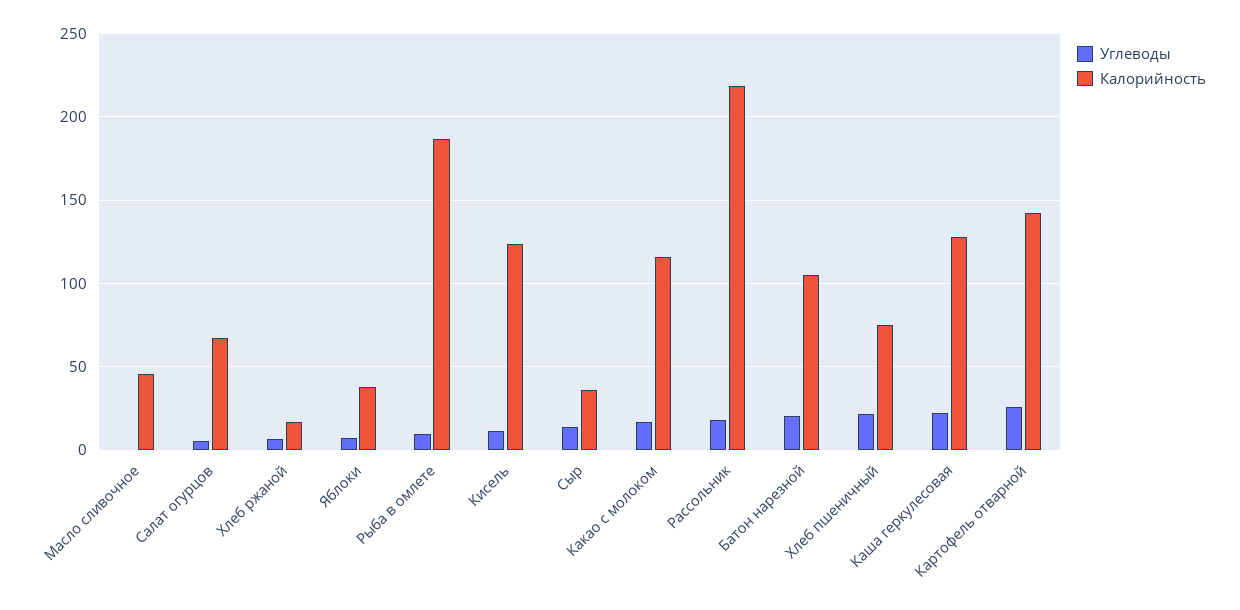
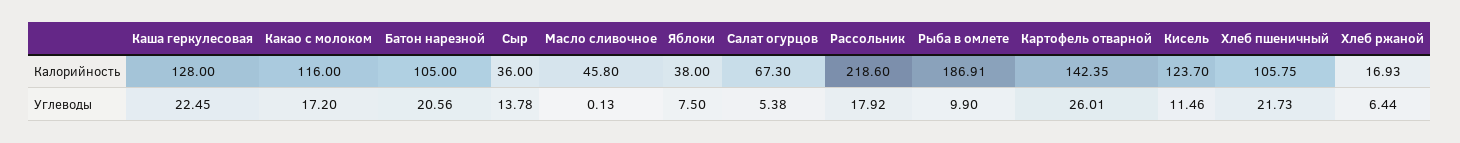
Калорийность, Хлеб пшеничный: 75 -> 105.75

